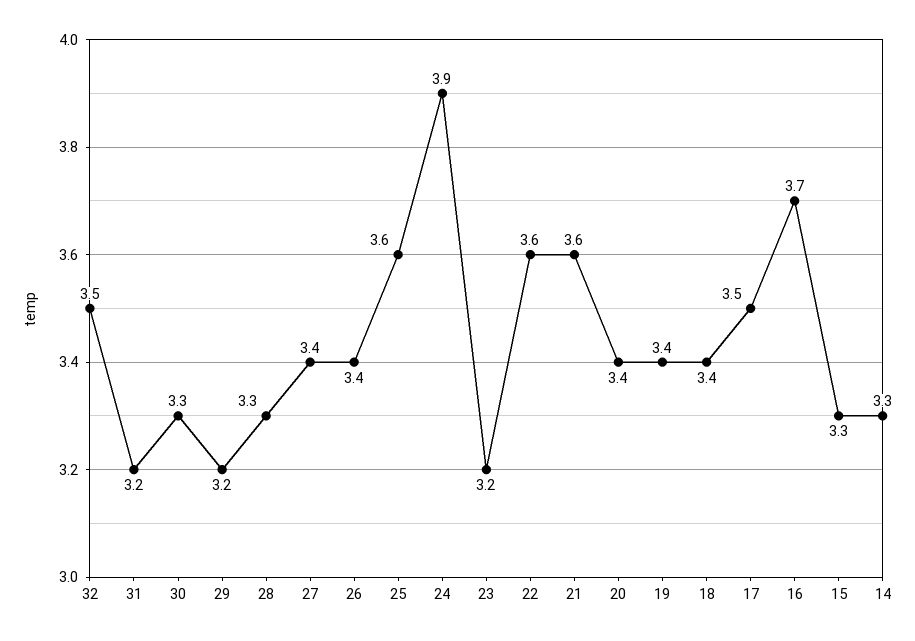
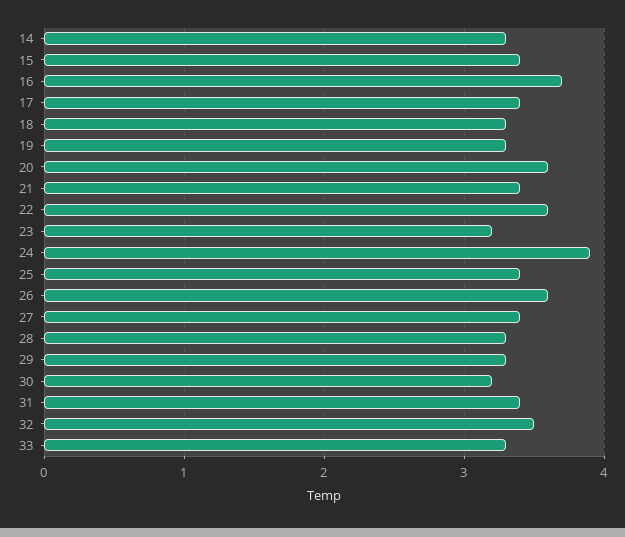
31: 3.2 -> 3.4
30: 3.3 -> 3.2
29: 3.2 -> 3.3
26: 3.4 -> 3.6
25: 3.6 -> 3.4
21: 3.6 -> 3.4
20: 3.4 -> 3.6
19: 3.4 -> 3.3
18: 3.4 -> 3.3
17: 3.5 -> 3.4
15: 3.3 -> 3.4
33: none -> 3.3

